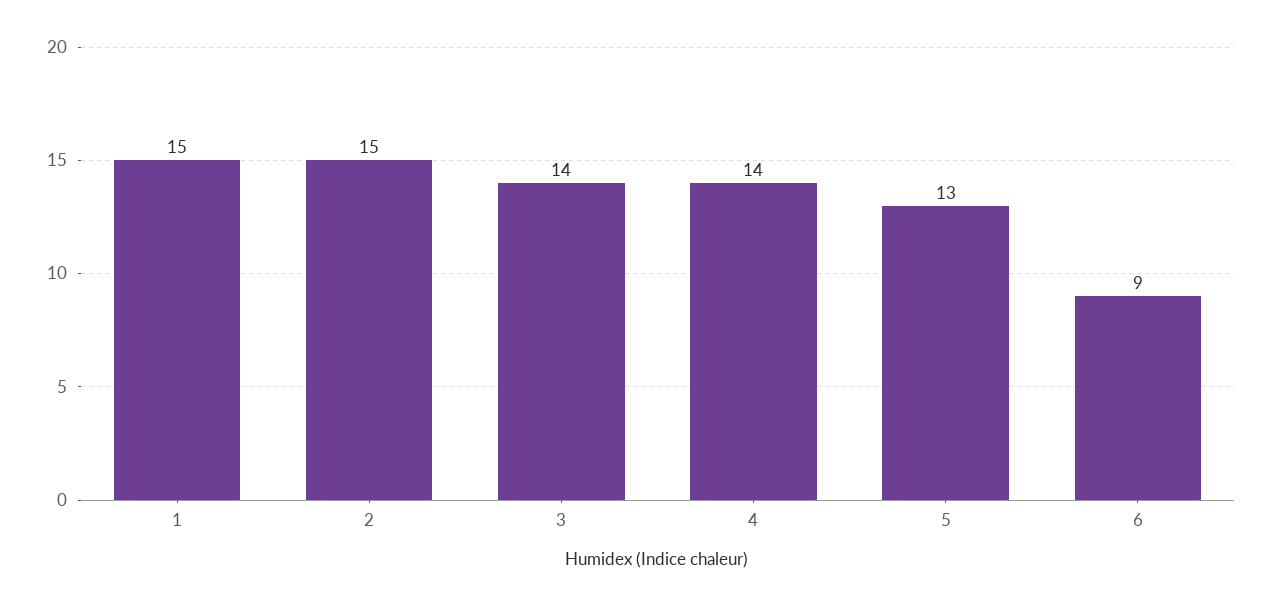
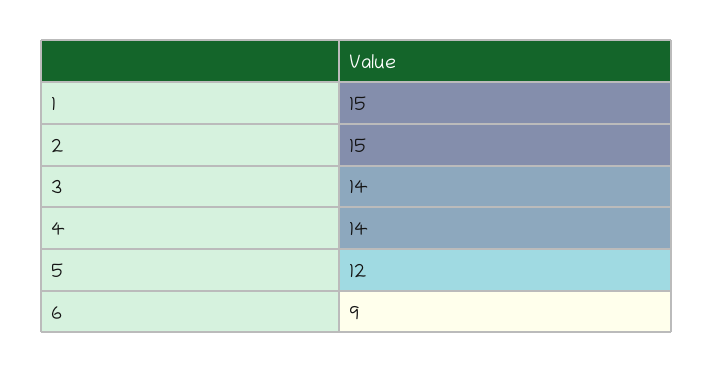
5: 13 -> 12

